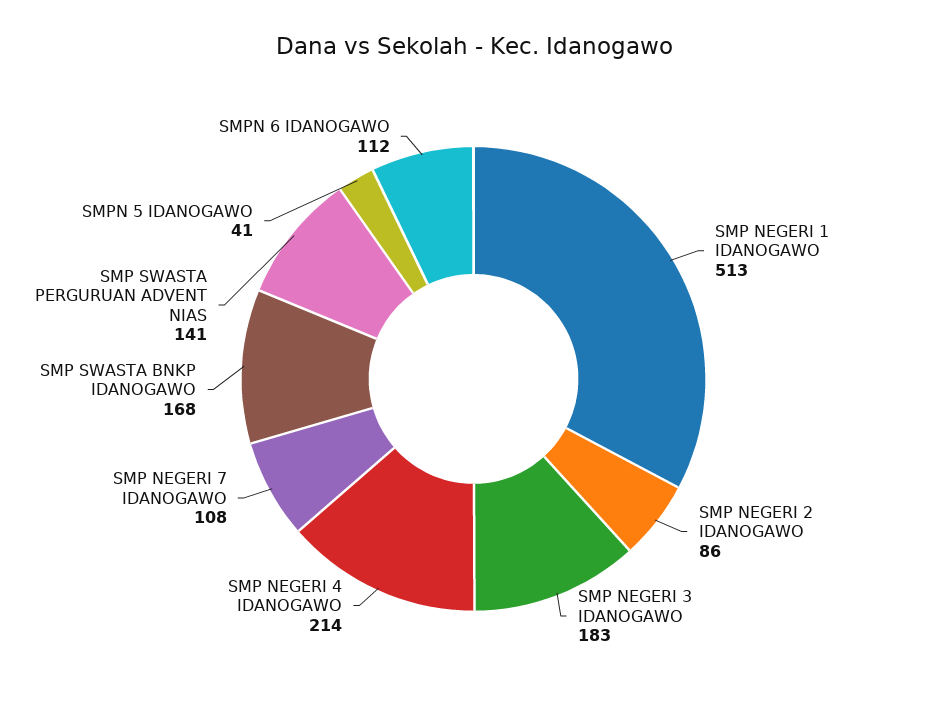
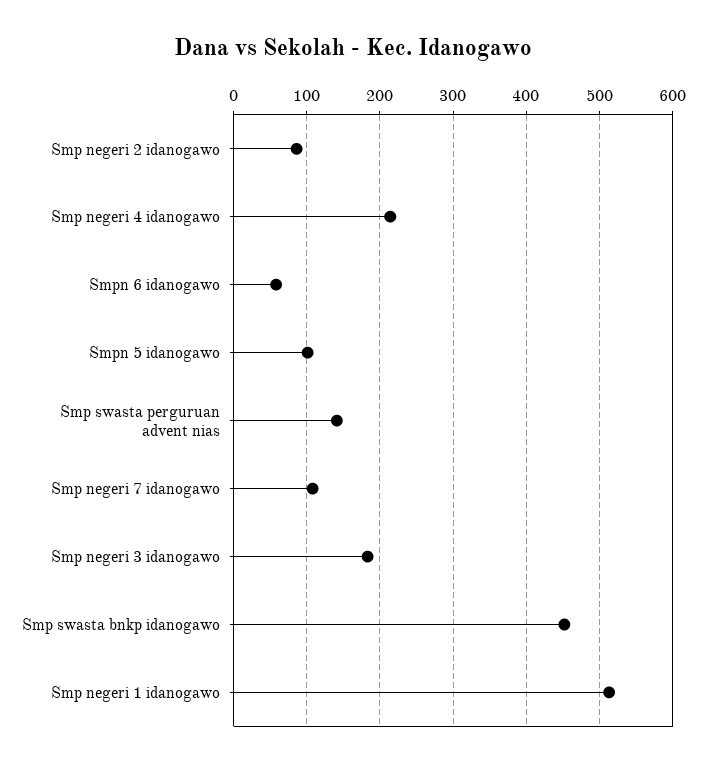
SMP SWASTA BNKP IDANOGAWO: 168 -> 450
SMPN 5 IDANOGAWO: 41 -> 100
SMPN 6 IDANOGAWO: 112 -> 60

